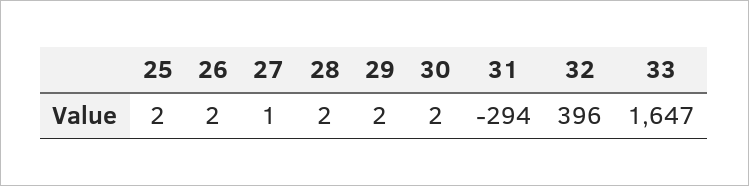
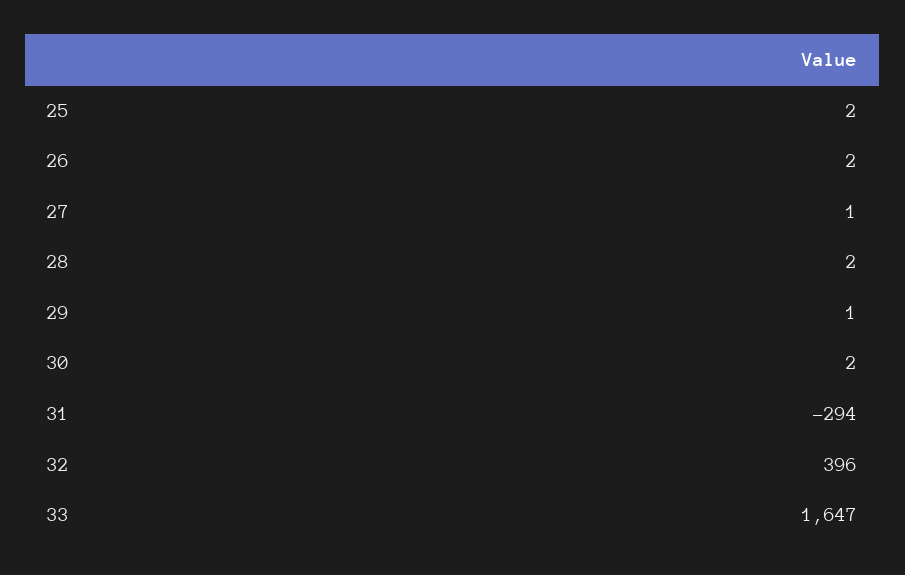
29: 2 -> 1

